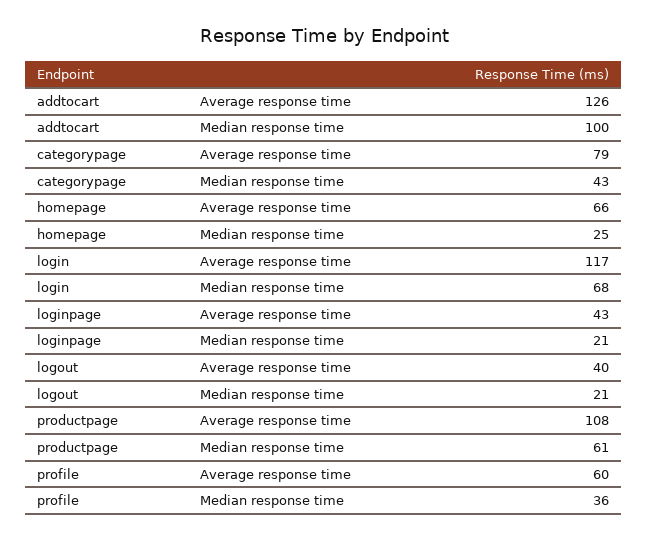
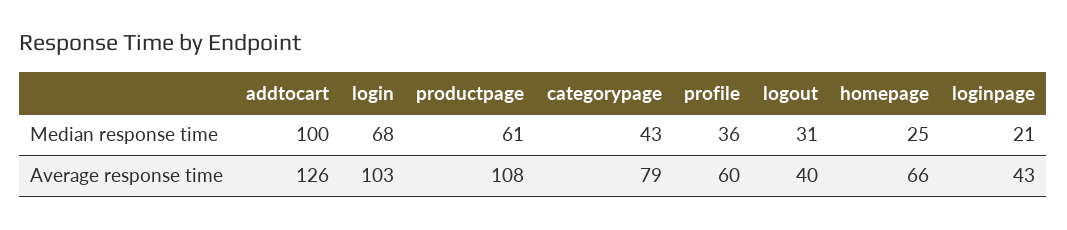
login, Average response time: 117 -> 103
logout, Median response time: 21 -> 31

